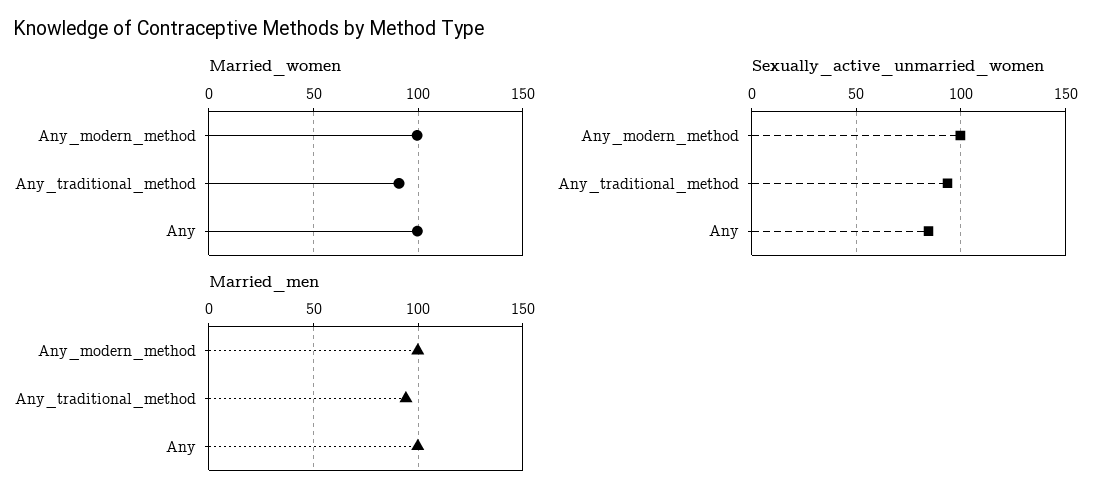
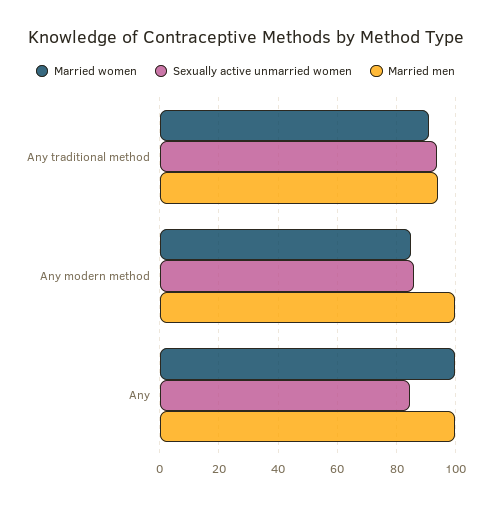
Married_women, Any_modern_method: 100 -> 85
Sexually_active_unmarried_women, Any_modern_method: 100 -> 85

